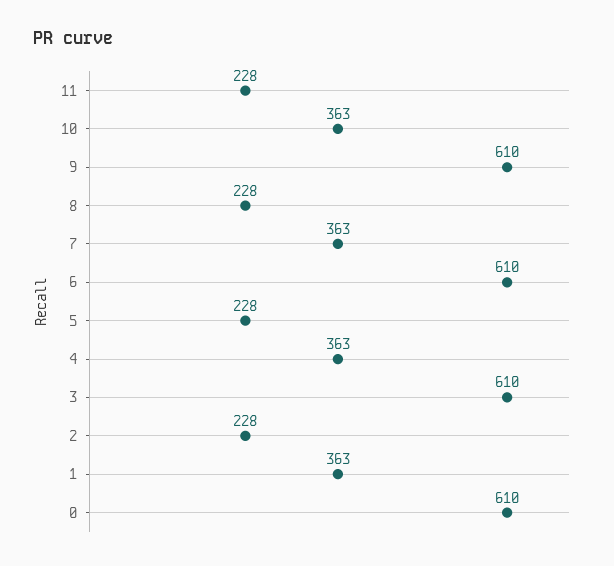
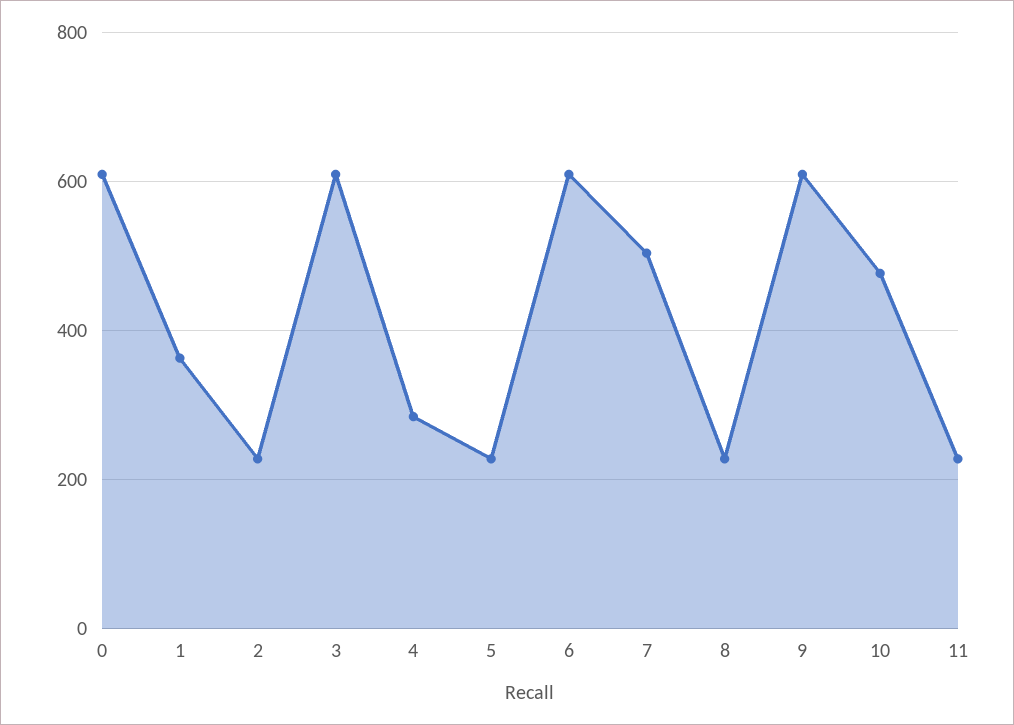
10: 363 -> 480
7: 363 -> 500
4: 363 -> 280

